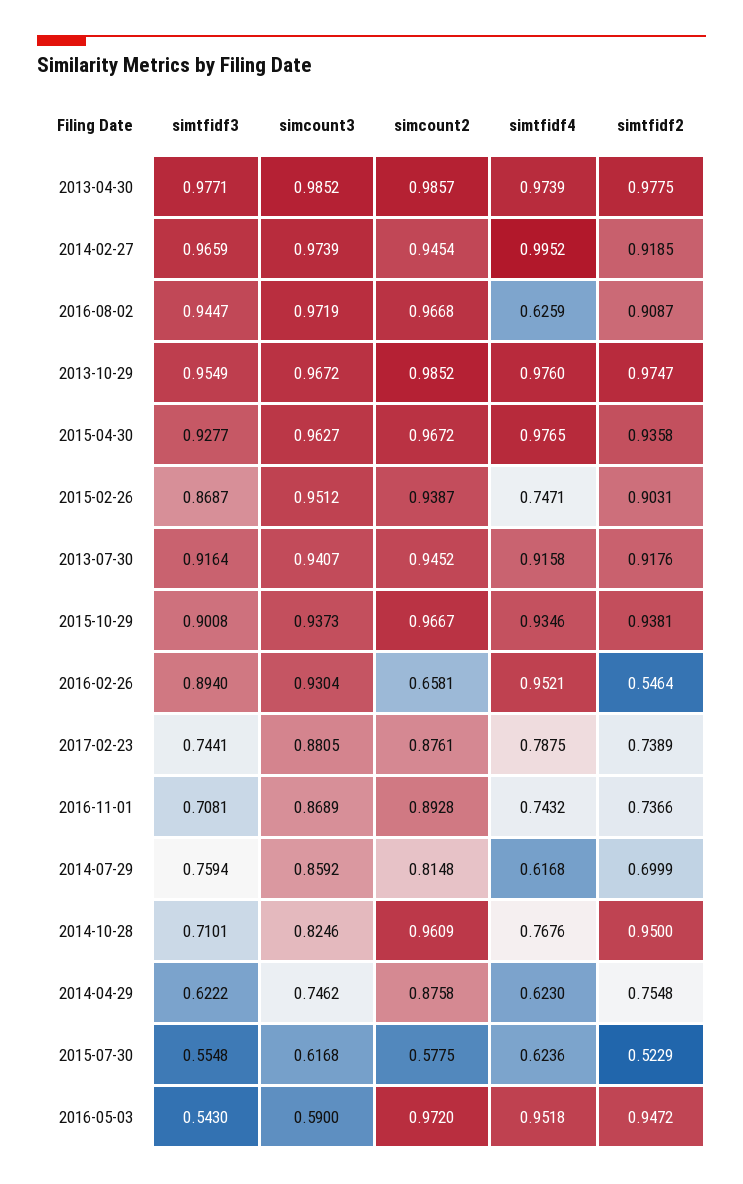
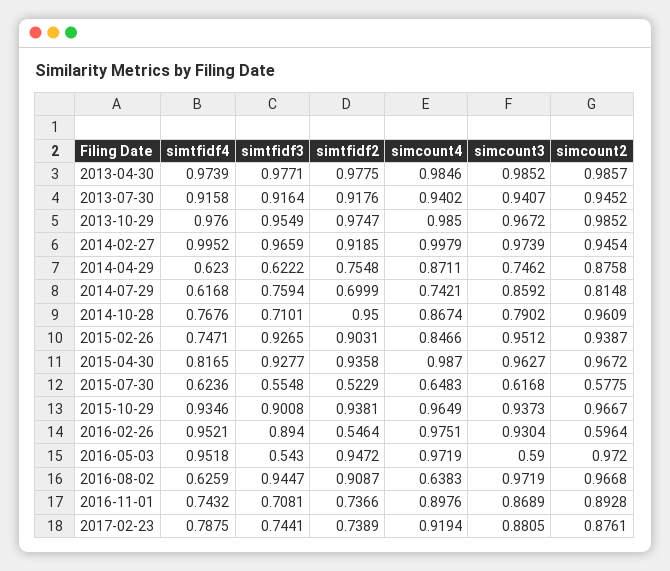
simtfidf4, 2015-04-30: 0.9765 -> 0.8165
simtfidf3, 2015-02-26: 0.8687 -> 0.9265
simcount2, 2016-02-26: 0.6581 -> 0.5964
simcount3, 2014-10-28: 0.8246 -> 0.7902
simcount4, 2013-04-30: none -> 0.9846
simcount4, 2013-07-30: none -> 0.9402
simcount4, 2013-10-29: none -> 0.985
simcount4, 2014-02-27: none -> 0.9979
simcount4, 2014-04-29: none -> 0.8711
simcount4, 2014-07-29: none -> 0.7421
simcount4, 2014-10-28: none -> 0.8674
simcount4, 2015-02-26: none -> 0.8466
simcount4, 2015-04-30: none -> 0.987
simcount4, 2015-07-30: none -> 0.6483
simcount4, 2015-10-29: none -> 0.9649
simcount4, 2016-02-26: none -> 0.9751
simcount4, 2016-05-03: none -> 0.9719
simcount4, 2016-08-02: none -> 0.6383
simcount4, 2016-11-01: none -> 0.8976
simcount4, 2017-02-23: none -> 0.9194

